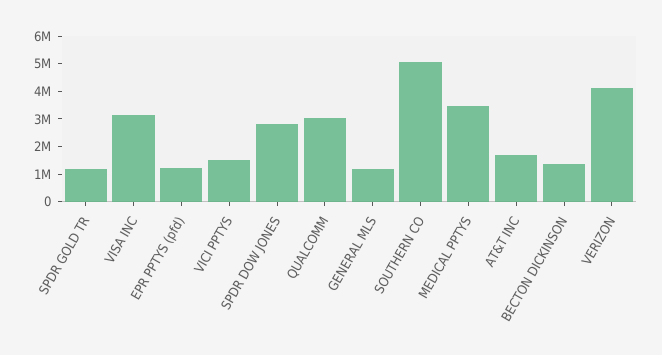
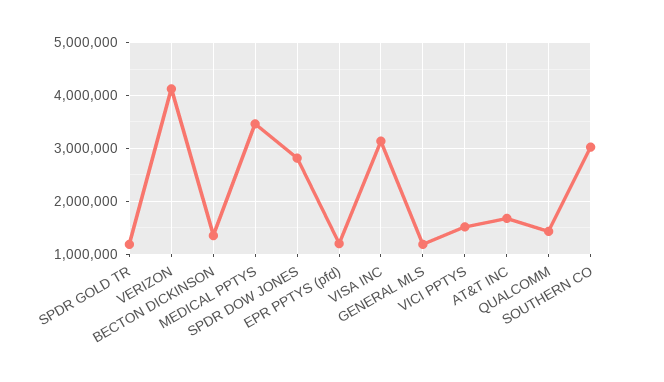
QUALCOMM: 3000000 -> 1400000
SOUTHERN CO: 5000000 -> 3000000

